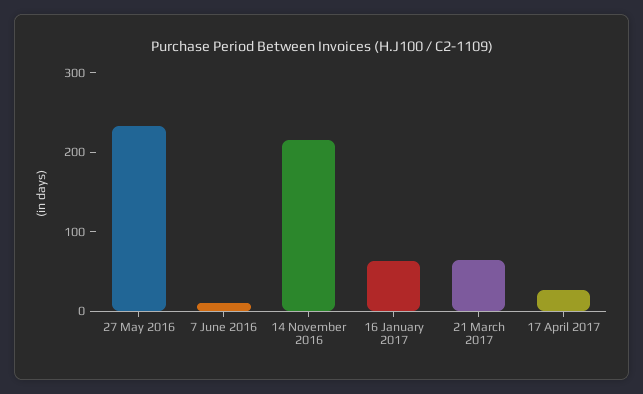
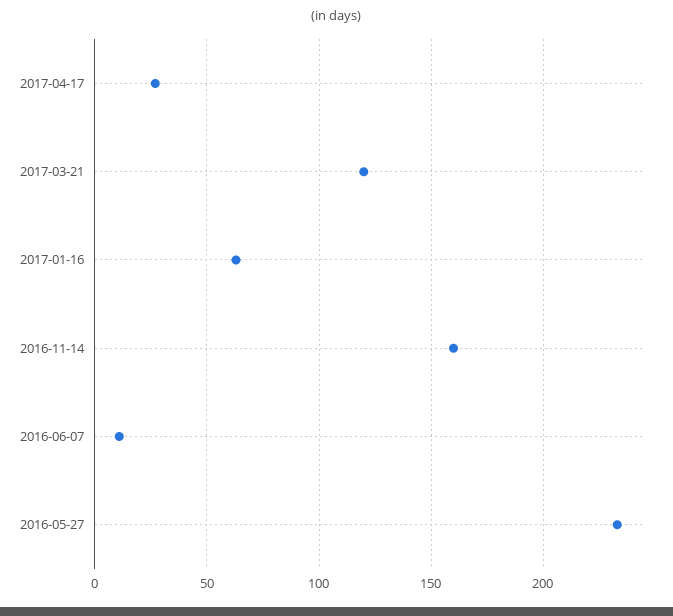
14 November 2016: 220 -> 160
21 March 2017: 60 -> 120

